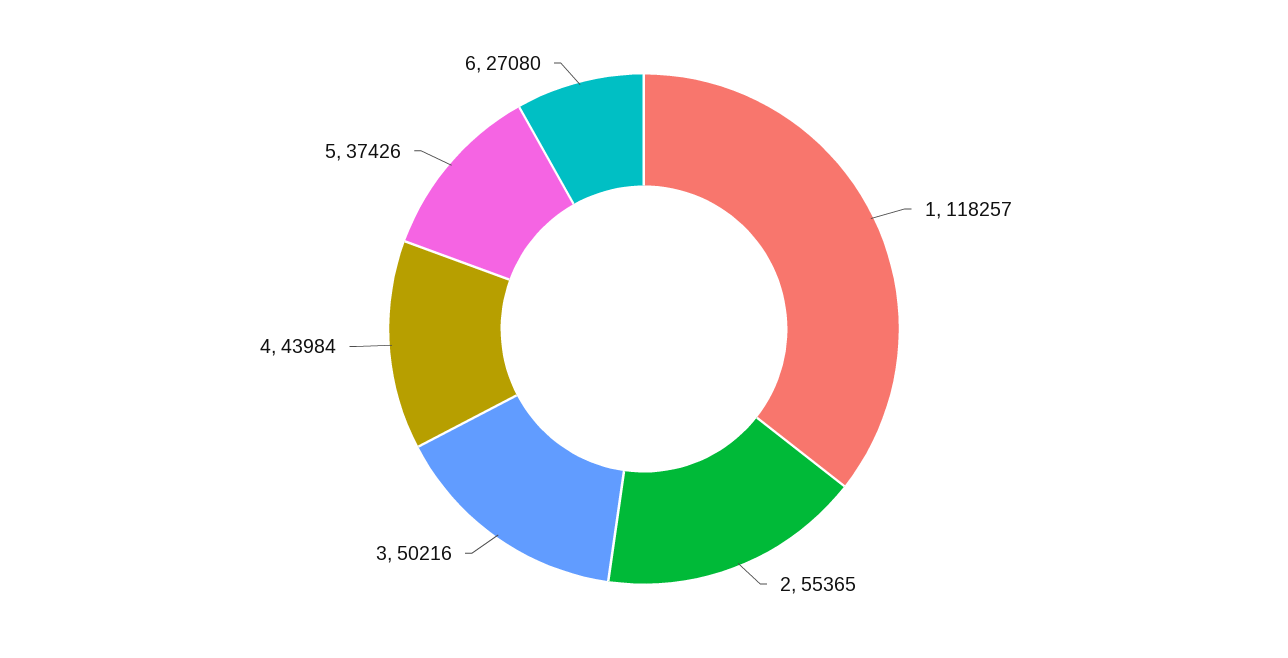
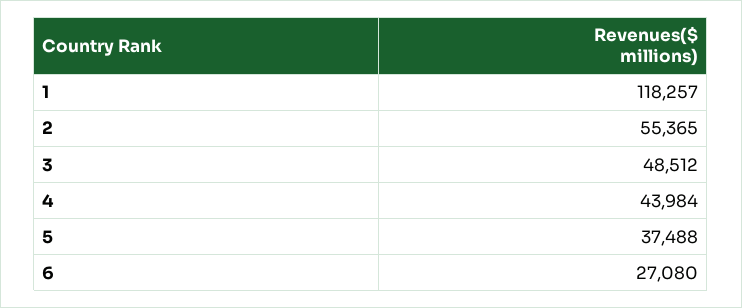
3: 50216 -> 48512
5: 37426 -> 37488

